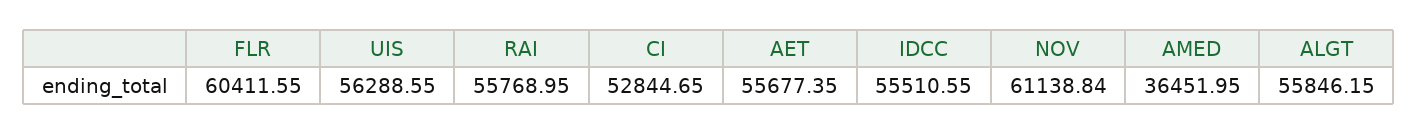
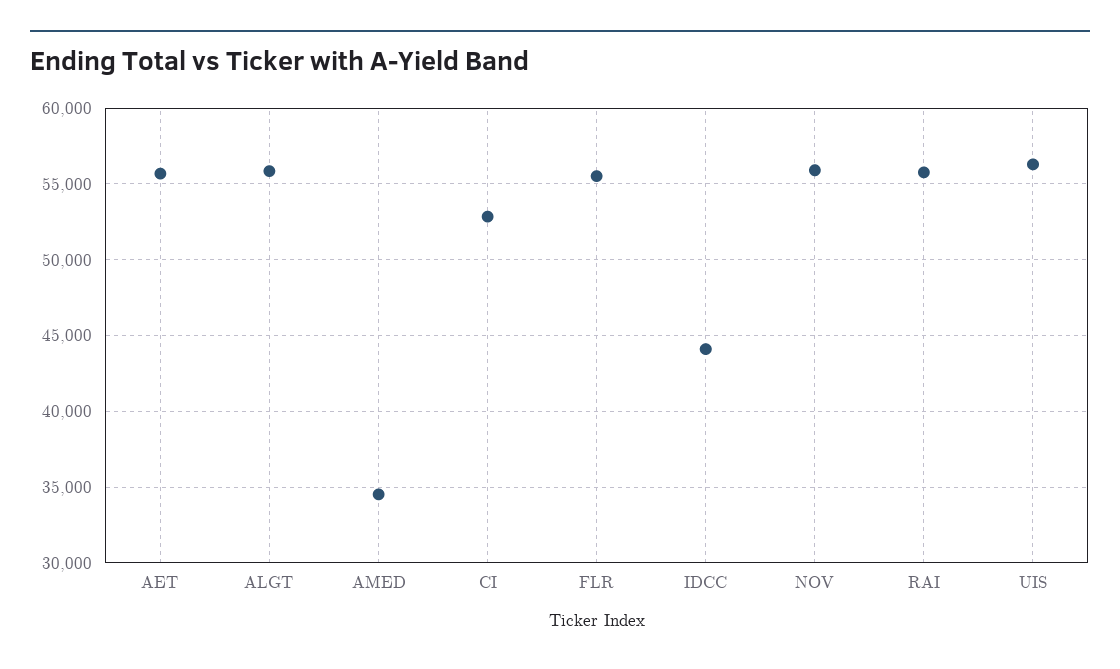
FLR: 60411.55 -> 55500
IDCC: 55510.55 -> 44000
NOV: 61138.84 -> 56000
AMED: 36451.95 -> 34500

